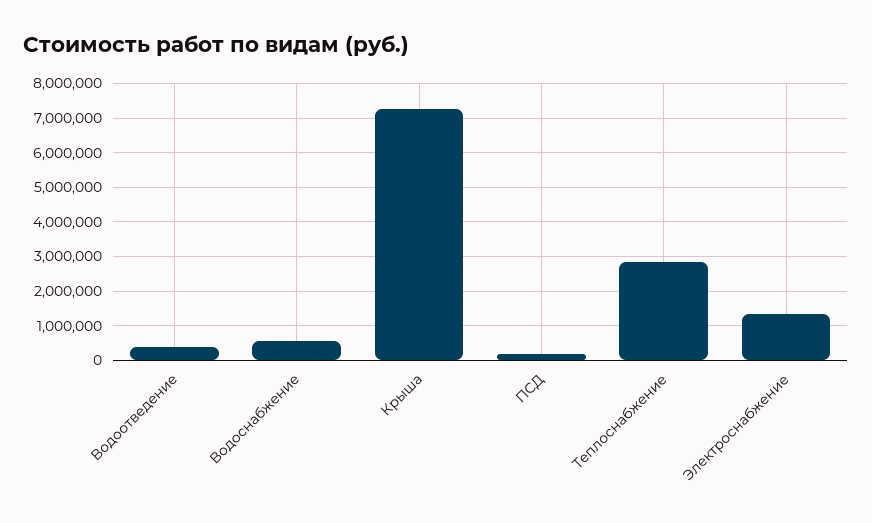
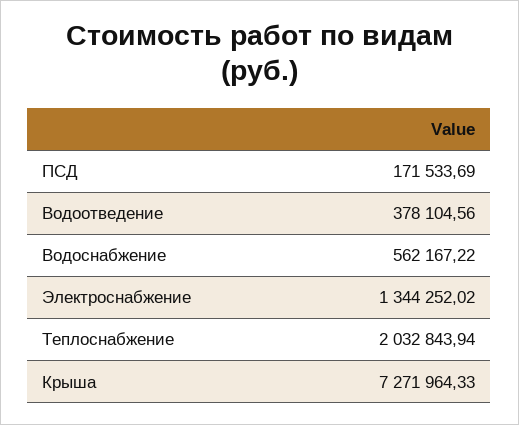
Теплоснабжение: 2800000 -> 2032843.94

